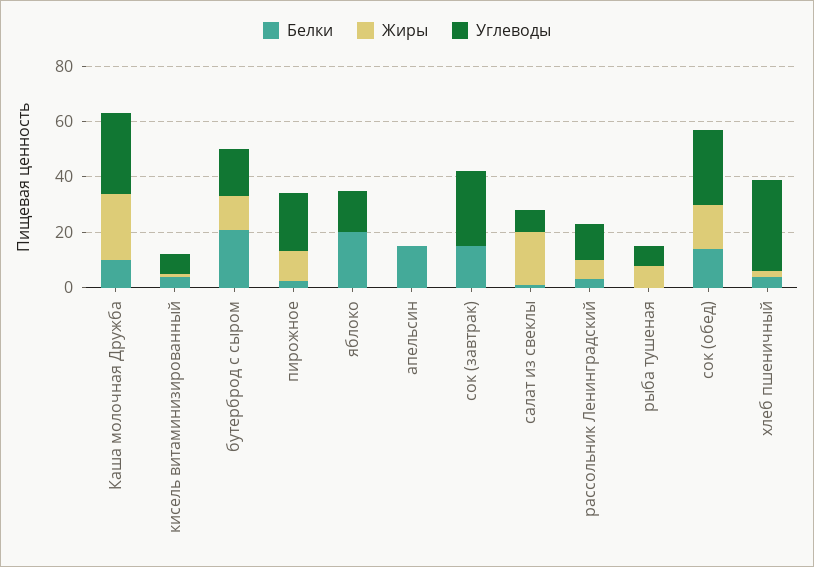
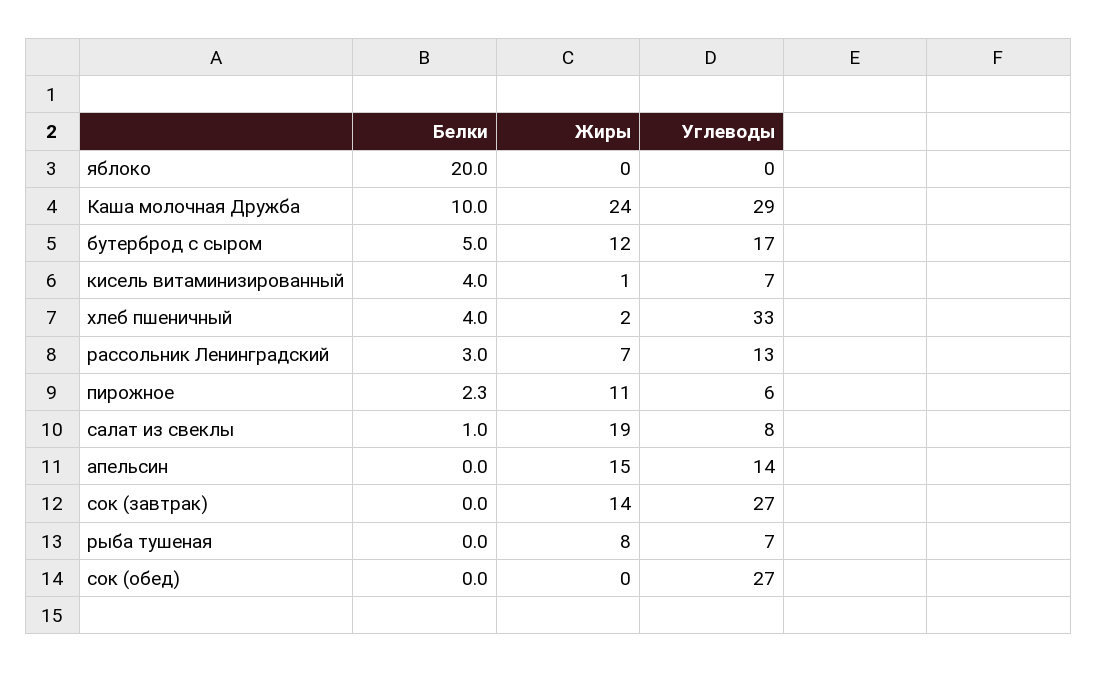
Белки, бутерброд с сыром: 20 -> 5
Углеводы, пирожное: 20 -> 6
Углеводы, яблоко: 15 -> 0
Белки, апельсин: 15 -> 0
Жиры, апельсин: 0 -> 15
Углеводы, апельсин: 0 -> 14
Белки, сок (завтрак): 15 -> 0
Жиры, сок (завтрак): 0 -> 14
Белки, сок (обед): 15 -> 0
Жиры, сок (обед): 15 -> 0

